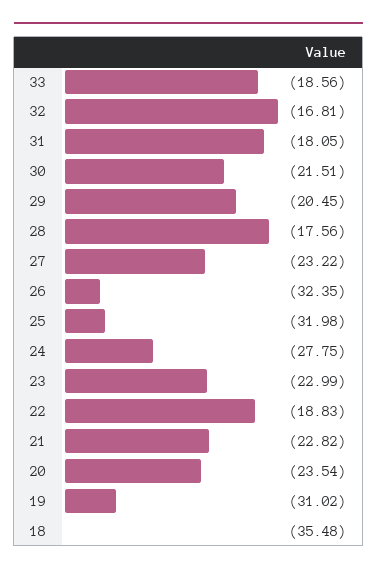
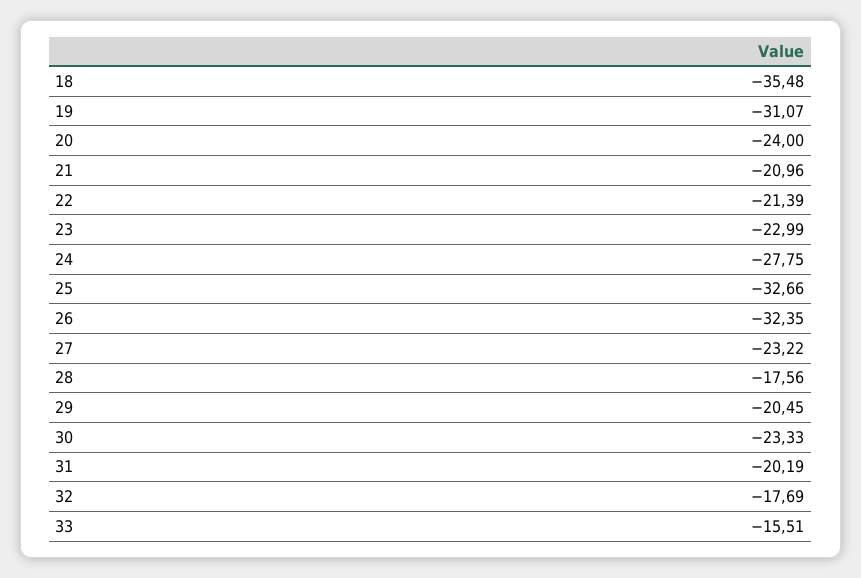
33: -18.56 -> -15.51
32: -16.81 -> -17.69
31: -18.05 -> -20.19
30: -21.51 -> -23.33
25: -31.98 -> -32.66
22: -18.83 -> -21.39
21: -22.82 -> -20.96
20: -23.54 -> -24
19: -31.02 -> -31.07

